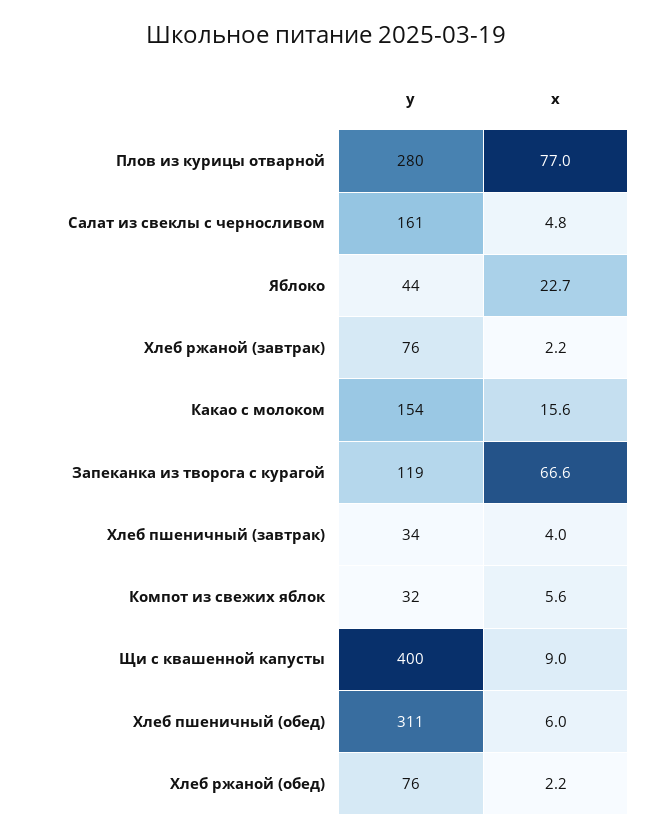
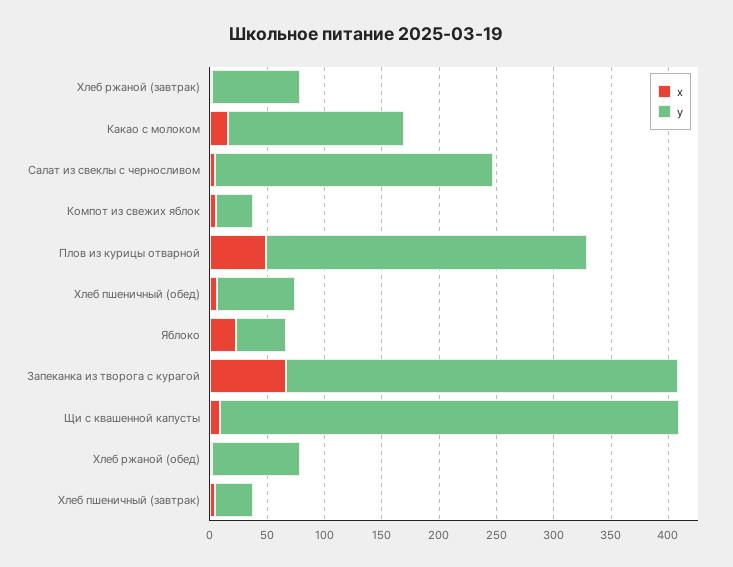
x, Плов из курицы отварной: 77 -> 50
y, Салат из свеклы с черносливом: 161 -> 240
y, Запеканка из творога с курагой: 119 -> 340
y, Хлеб пшеничный (обед): 311 -> 70

